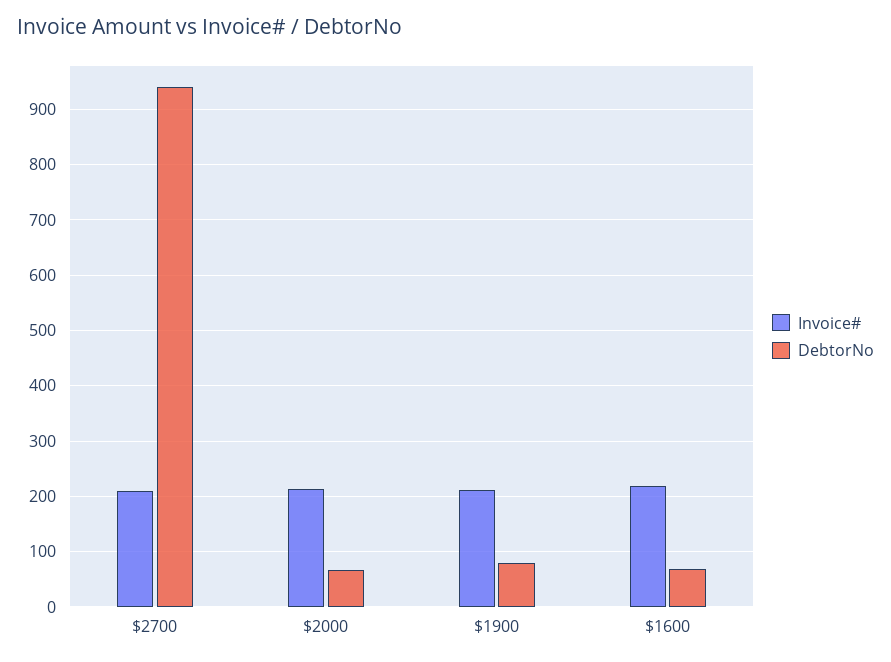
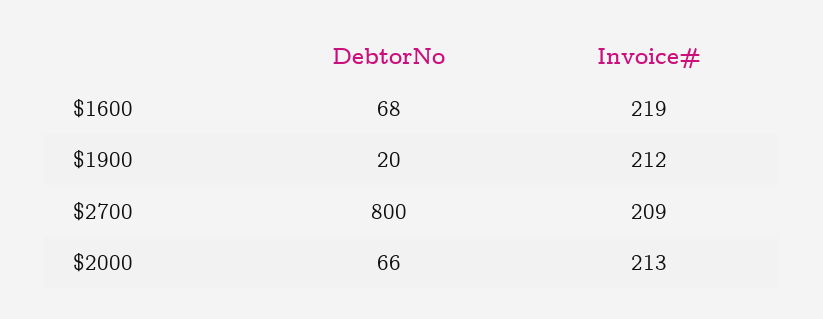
DebtorNo, $2700: 940 -> 800
DebtorNo, $1900: 80 -> 20

